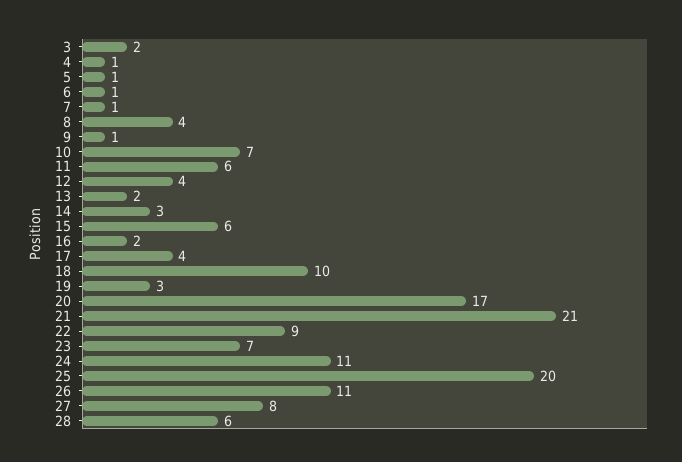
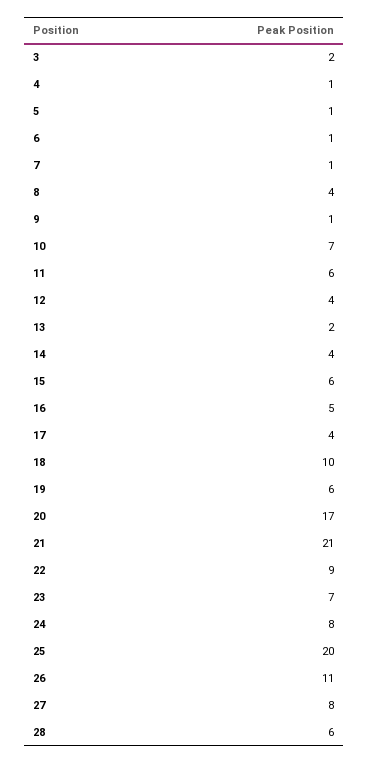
14: 3 -> 4
16: 2 -> 5
19: 3 -> 6
24: 11 -> 8

